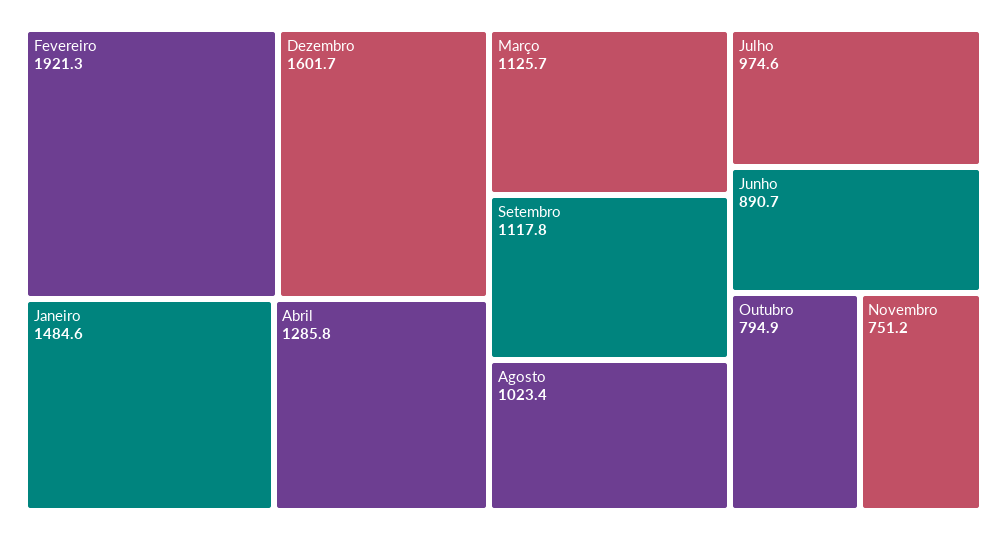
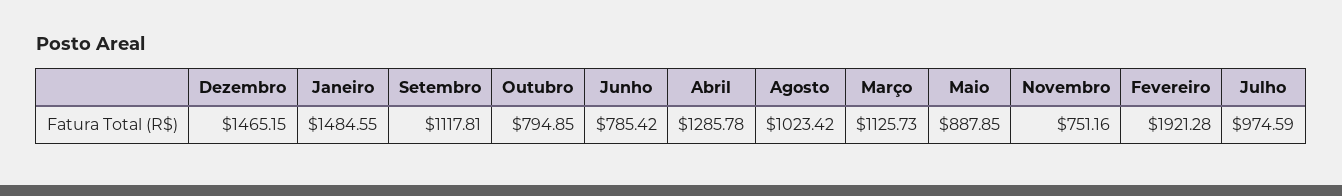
Dezembro: 1601.7 -> 1465.15
Junho: 890.7 -> 785.42
Maio: none -> 887.85

